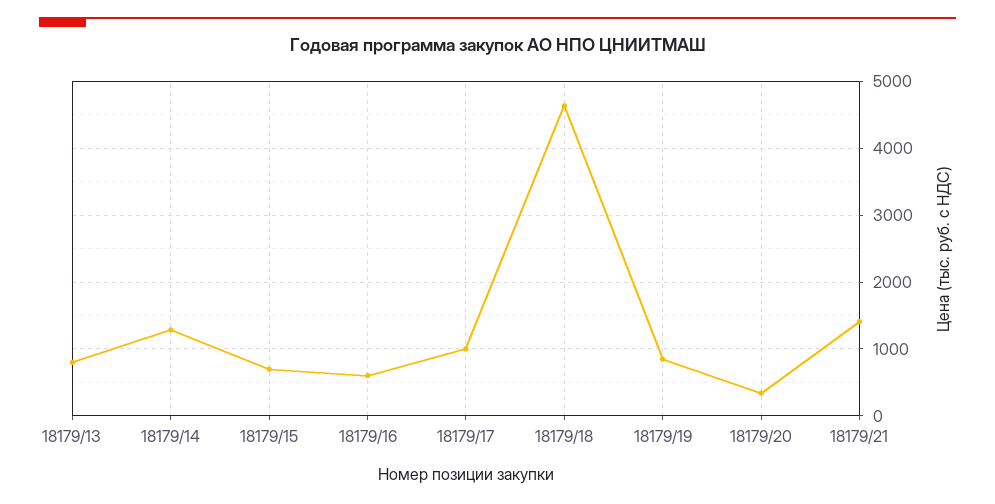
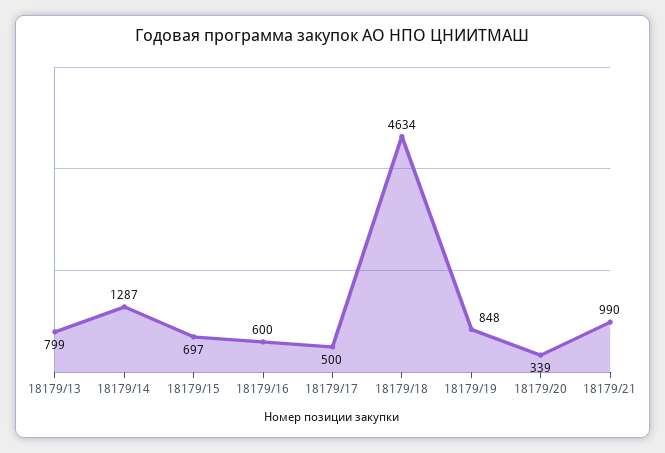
18179/17: 1000 -> 500
18179/21: 1400 -> 990

